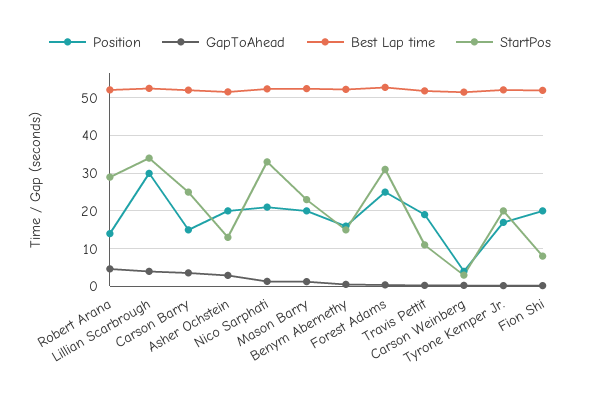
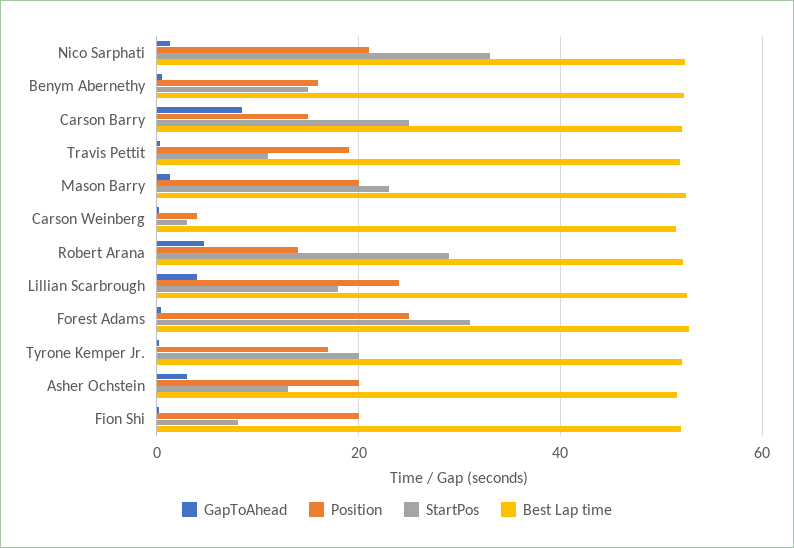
Position, Lillian Scarbrough: 30 -> 24
StartPos, Lillian Scarbrough: 34 -> 18
GapToAhead, Carson Barry: 4 -> 8

